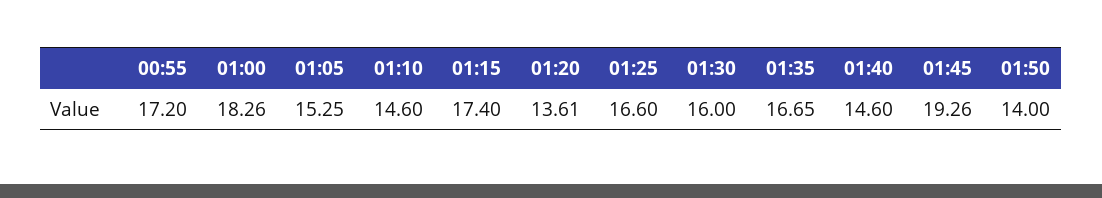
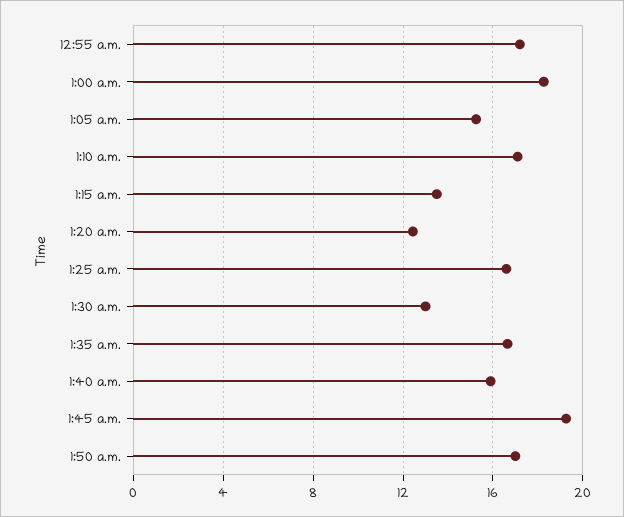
01:10: 14.6 -> 17
01:15: 17.4 -> 13.5
01:20: 13.61 -> 12.5
01:30: 16 -> 13
01:40: 14.6 -> 16
01:50: 14 -> 17

